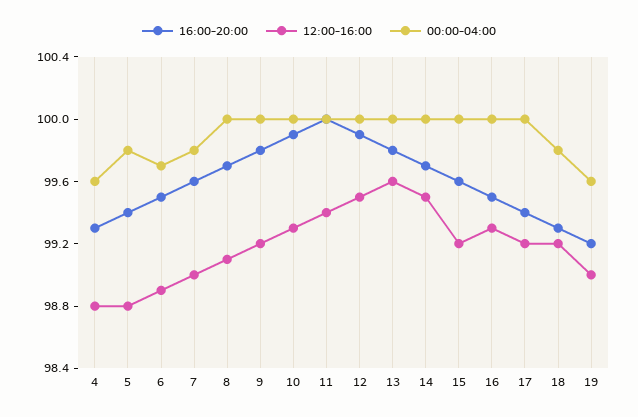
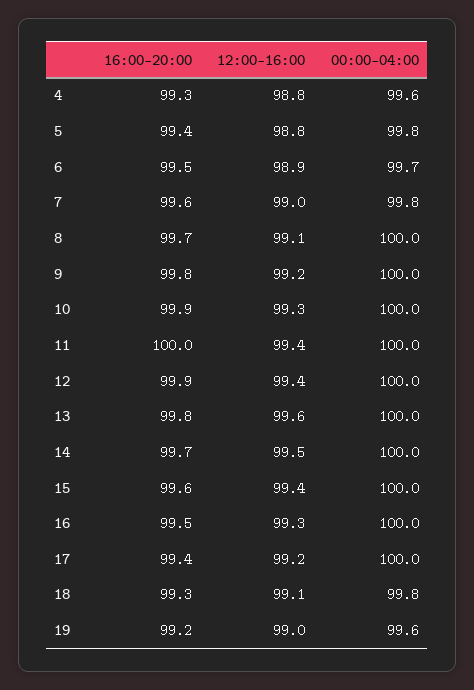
12:00-16:00, 12: 99.5 -> 99.4
12:00-16:00, 15: 99.2 -> 99.4
12:00-16:00, 18: 99.2 -> 99.1

